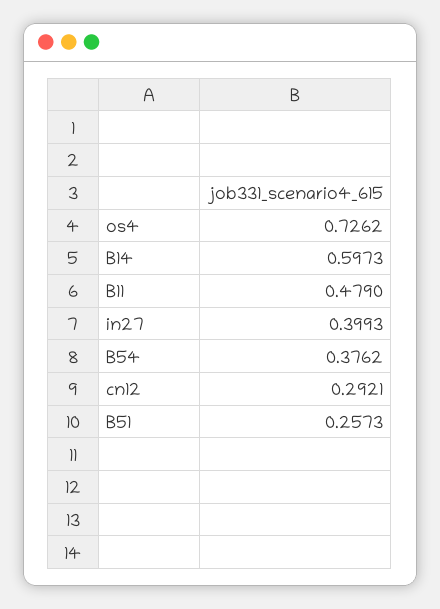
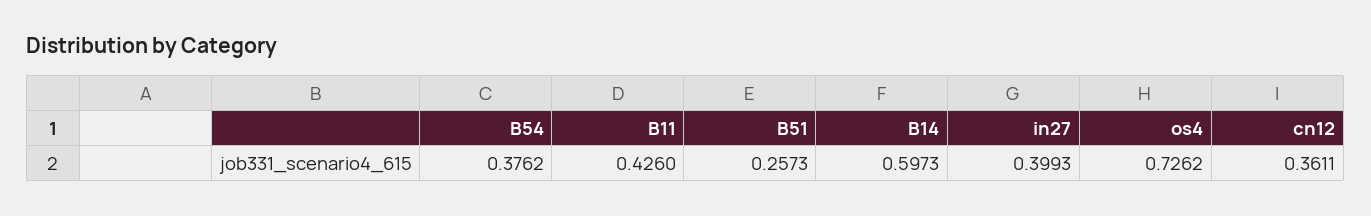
B11: 0.479 -> 0.426
cn12: 0.2921 -> 0.3611

